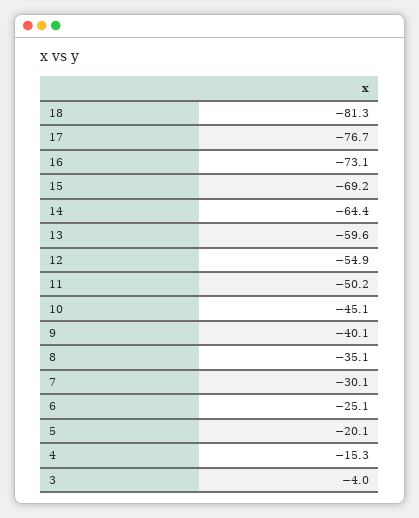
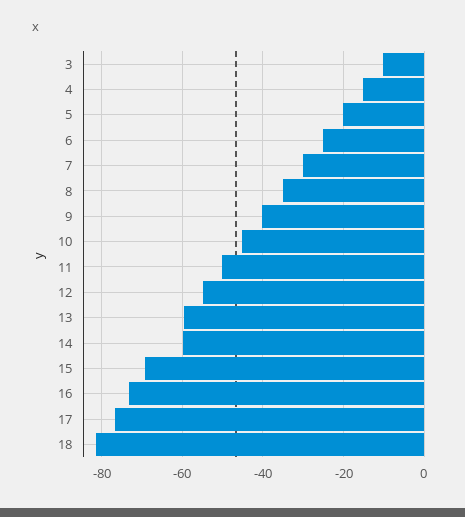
14: -64.4 -> -60
3: -4 -> -10

